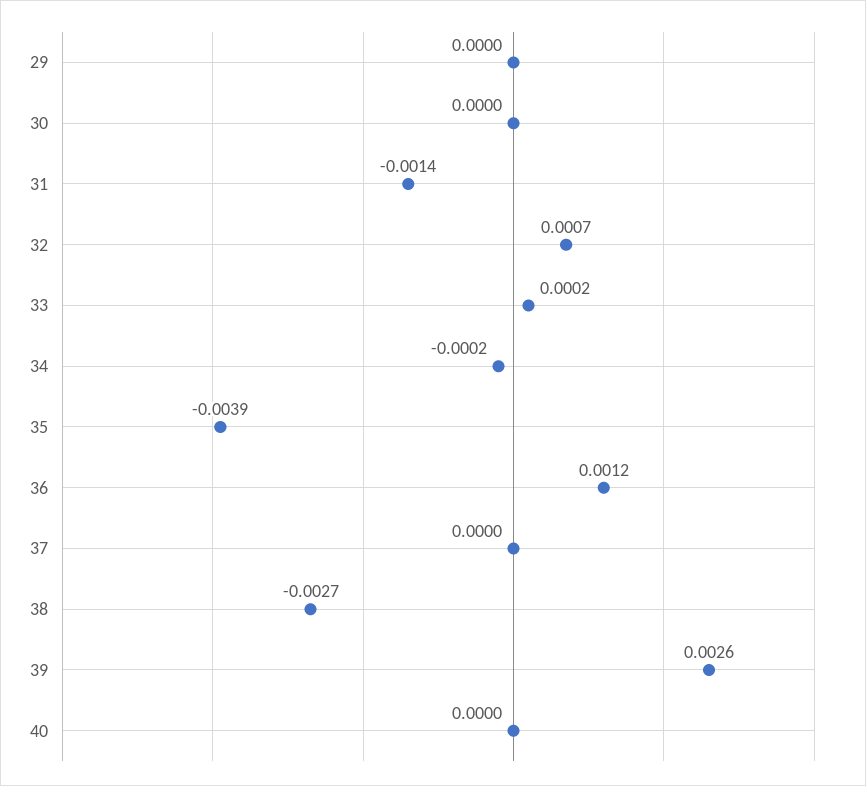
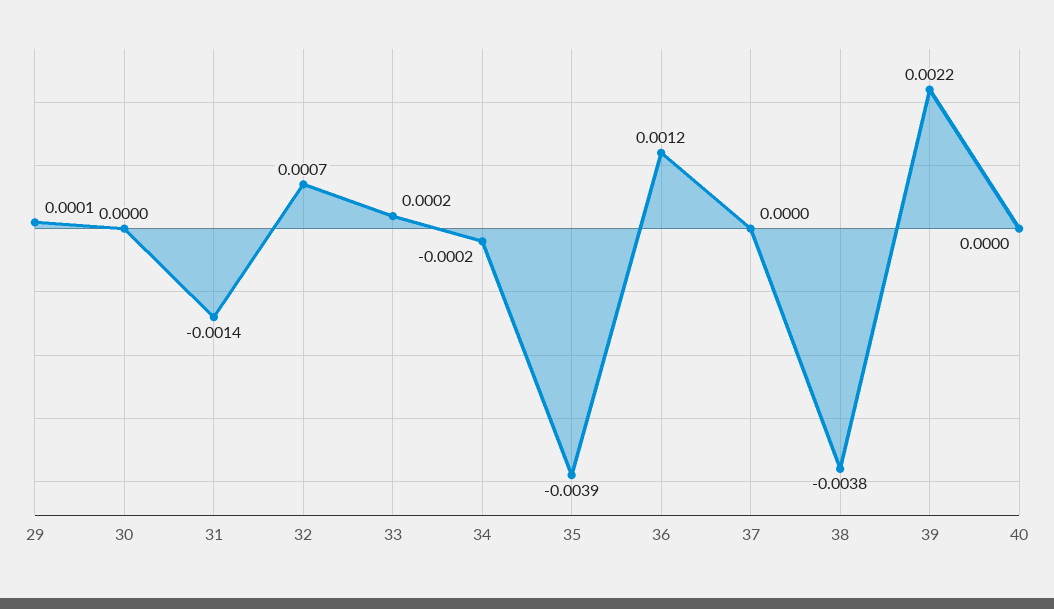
29: 0 -> 0.0001
38: -0.0027 -> -0.0038
39: 0.0026 -> 0.0022

